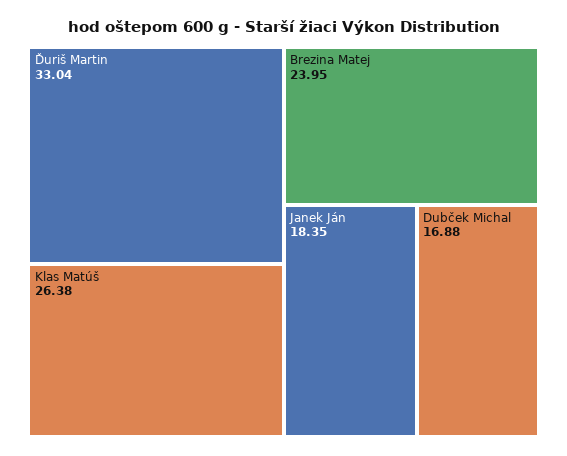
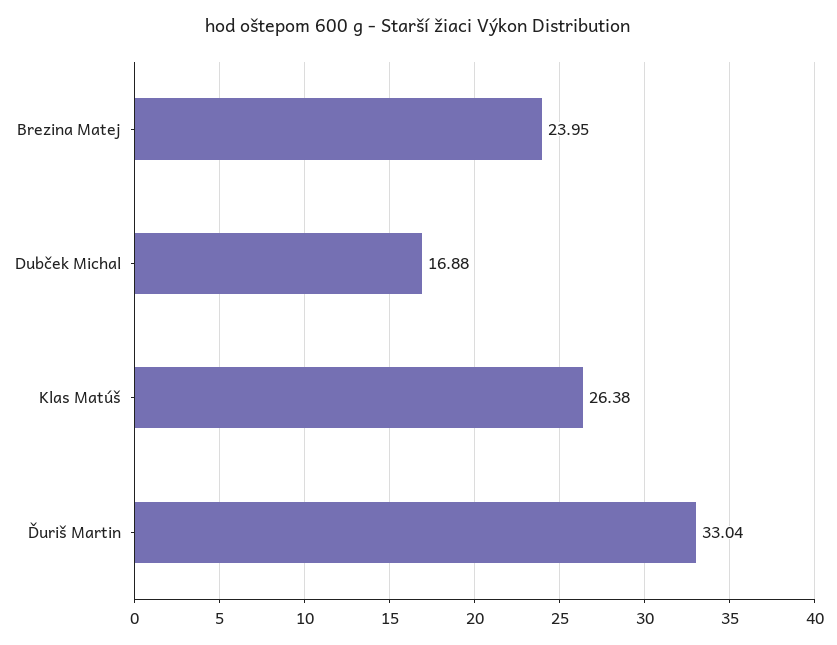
Janek Ján: 18.35 -> none

